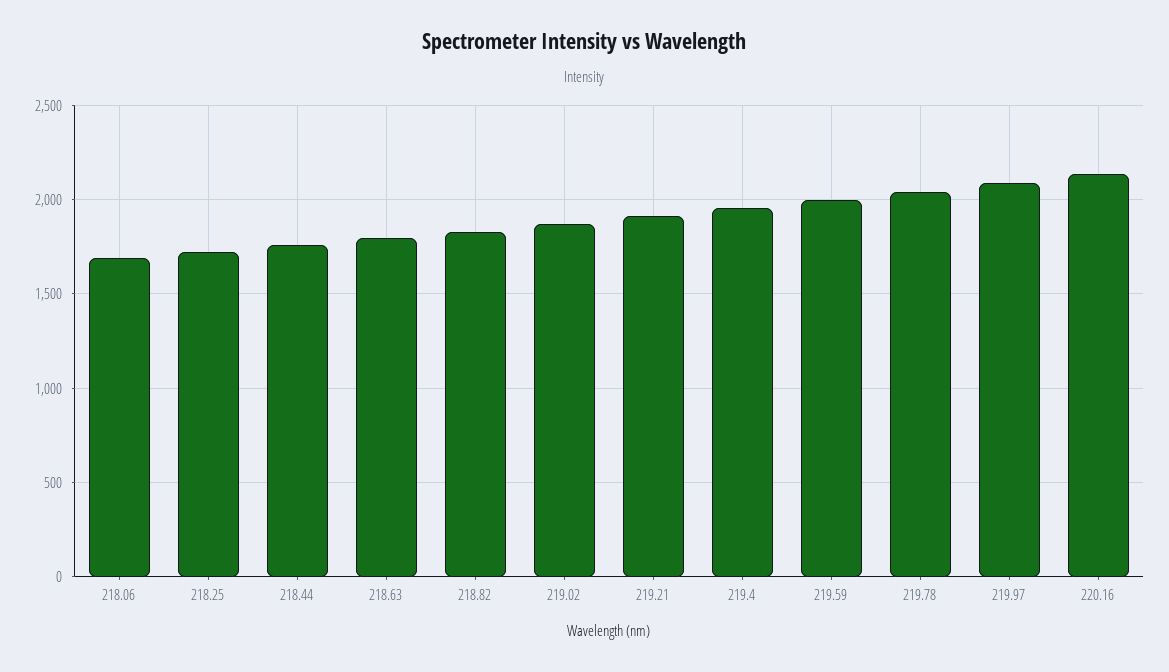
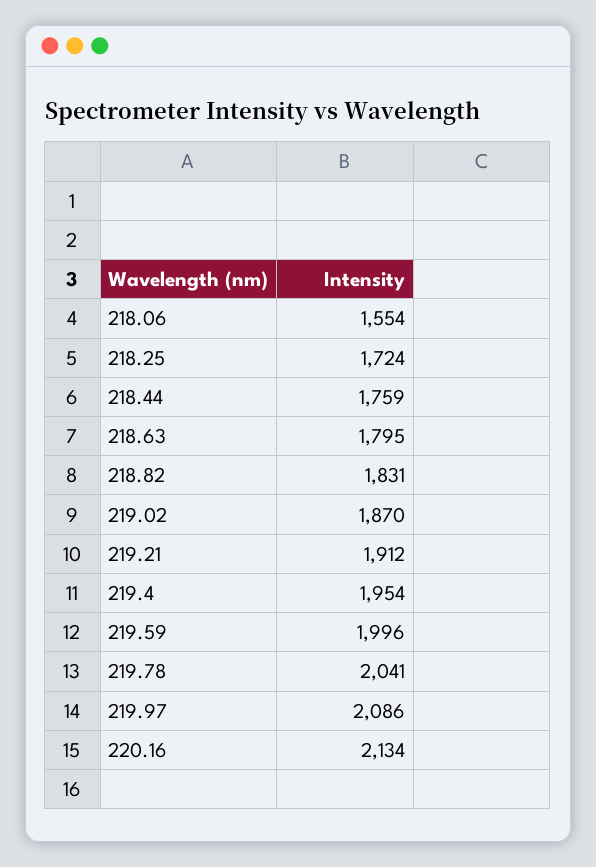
218.06: 1700 -> 1554

